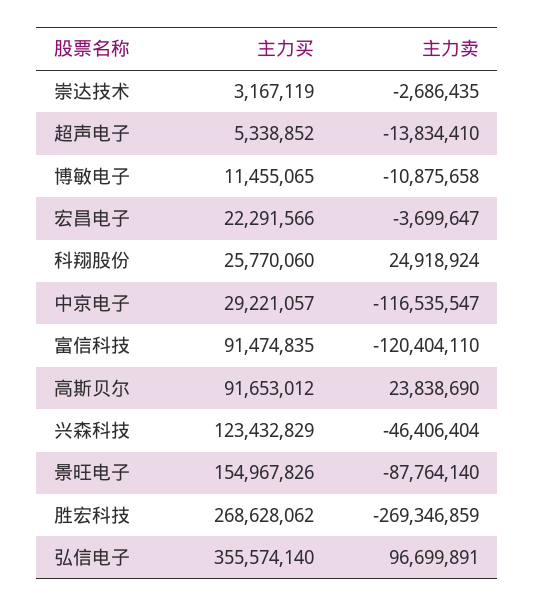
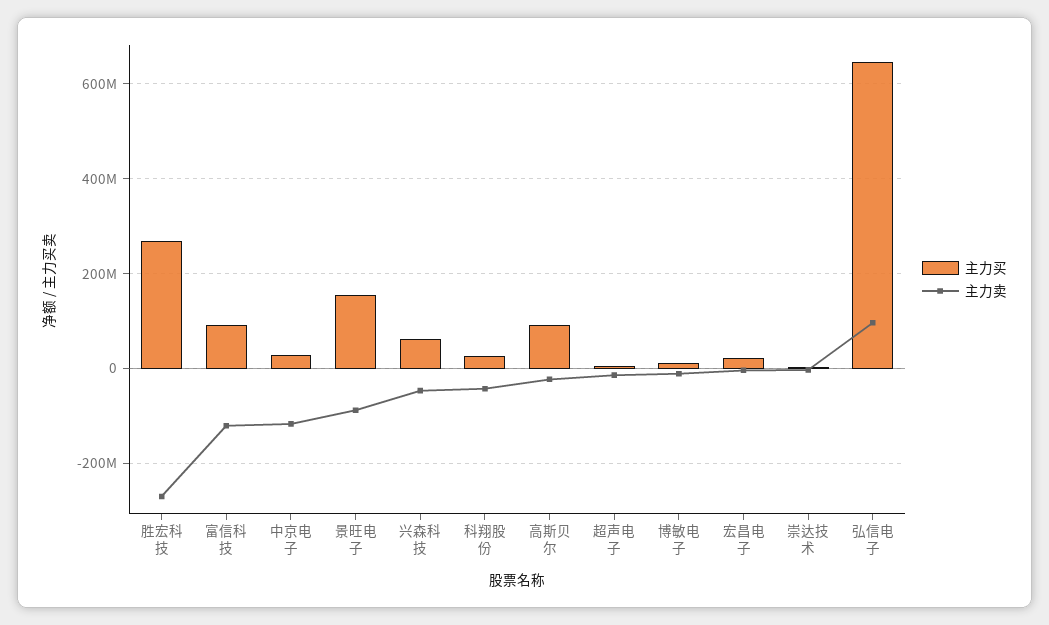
主力卖, 科翔股份: 24918924 -> -40000000
主力卖, 高斯贝尔: 23838690 -> -20000000
主力买, 兴森科技: 123432829 -> 60000000
主力买, 弘信电子: 355574140 -> 640000000

